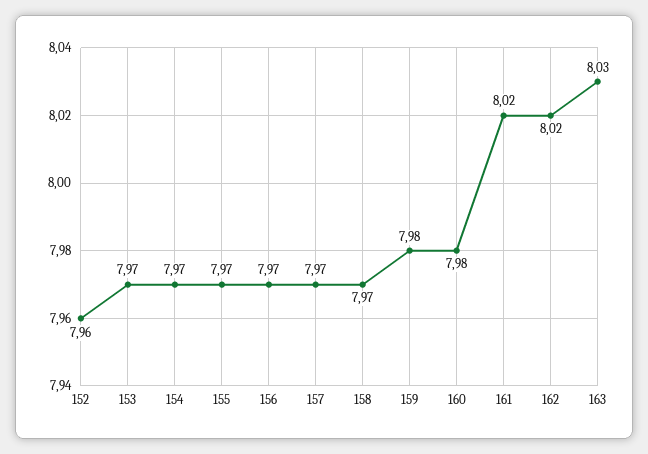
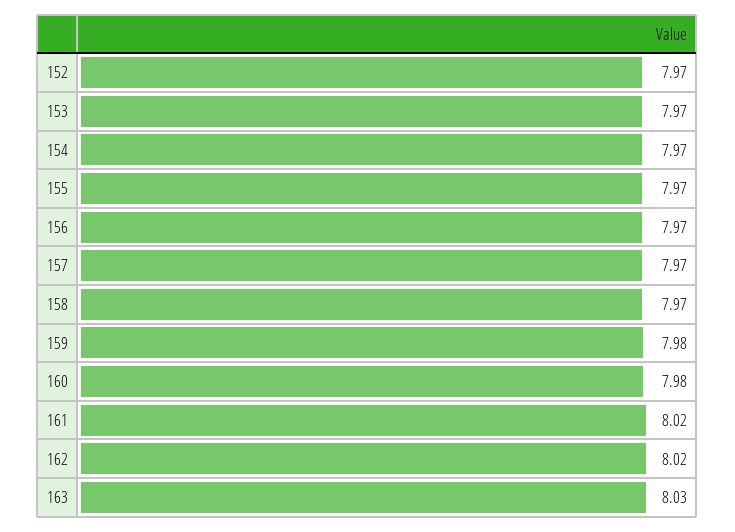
152: 7.96 -> 7.97

